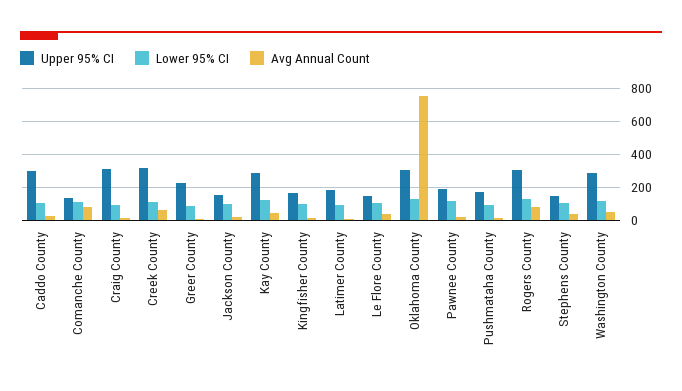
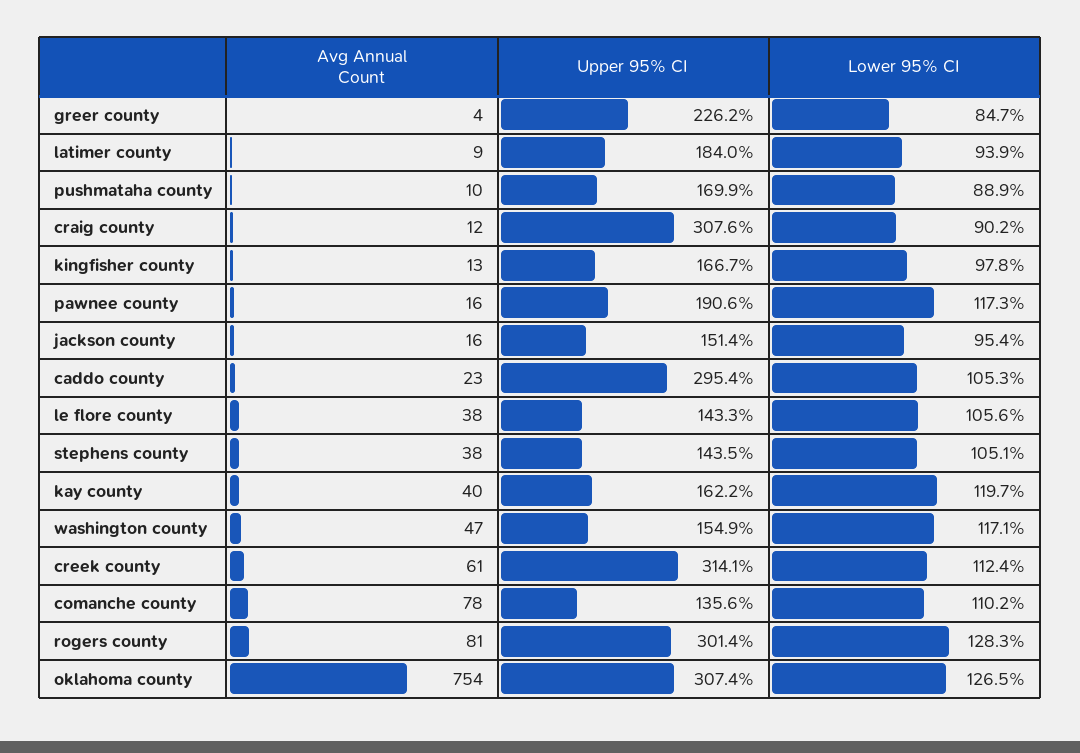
Upper 95% CI, Kay County: 300 -> 162.2
Upper 95% CI, Washington County: 300 -> 154.9

